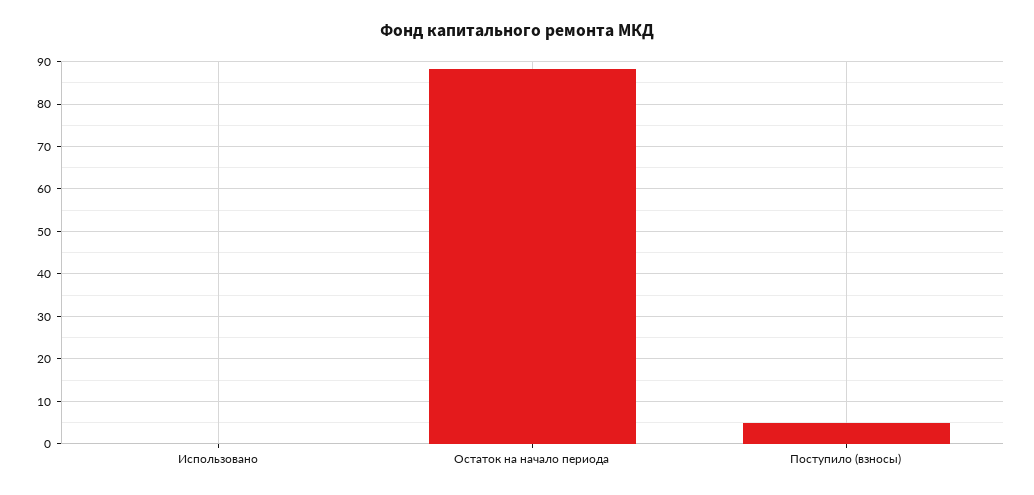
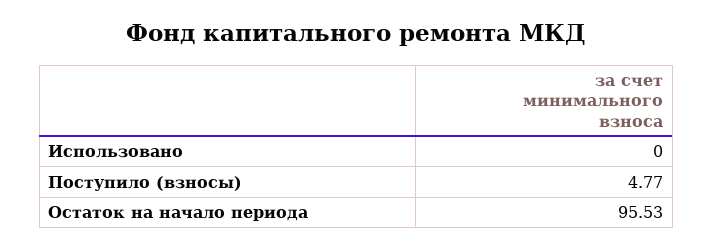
Остаток на начало периода: 88 -> 95.53

